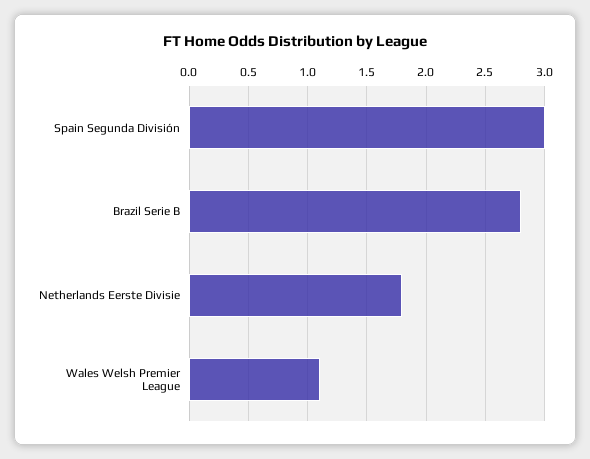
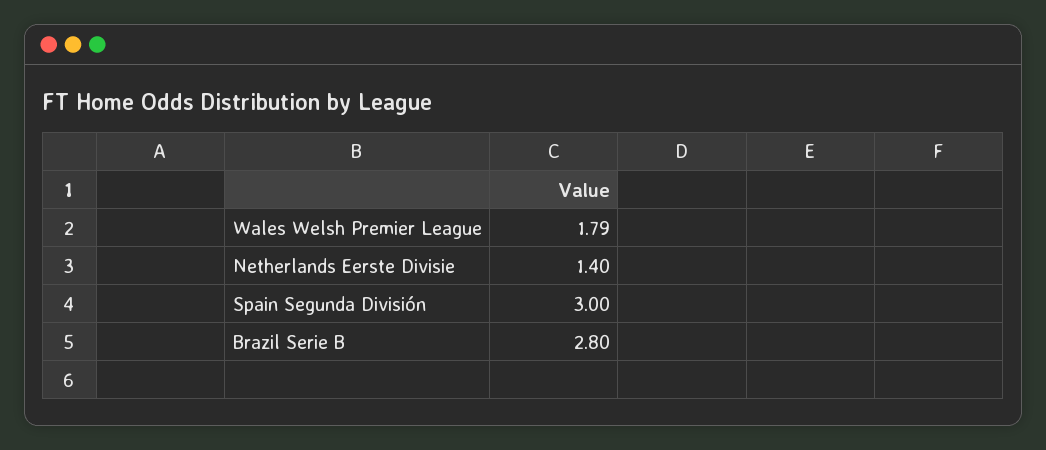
Netherlands Eerste Divisie: 1.8 -> 1.4
Wales Welsh Premier League: 1.1 -> 1.79

